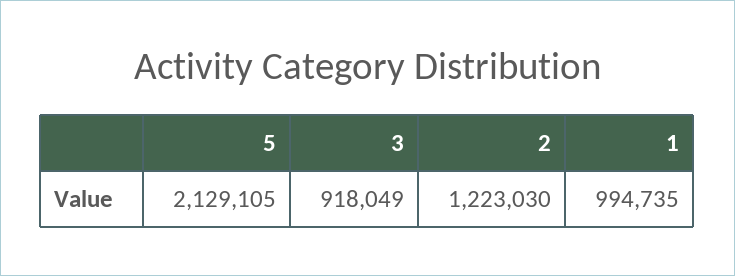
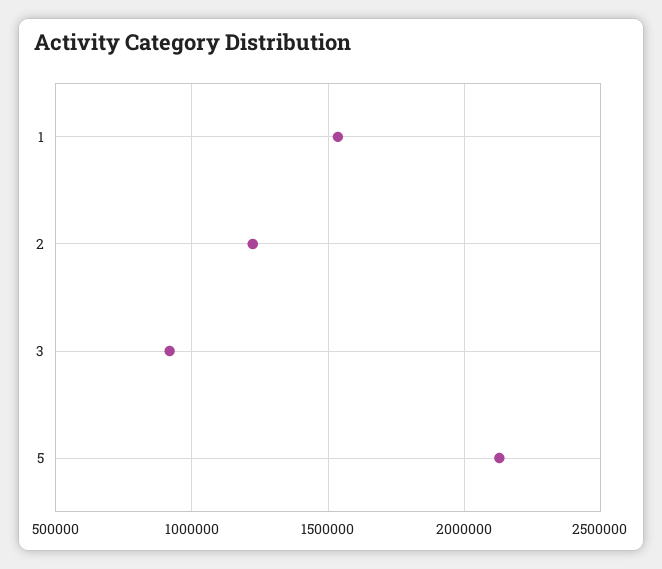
1: 994735 -> 1550000

